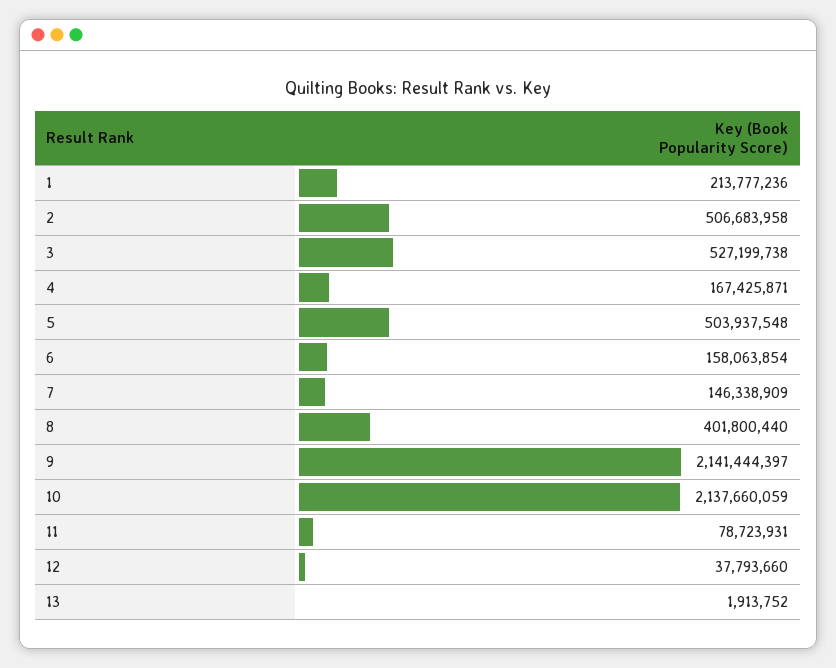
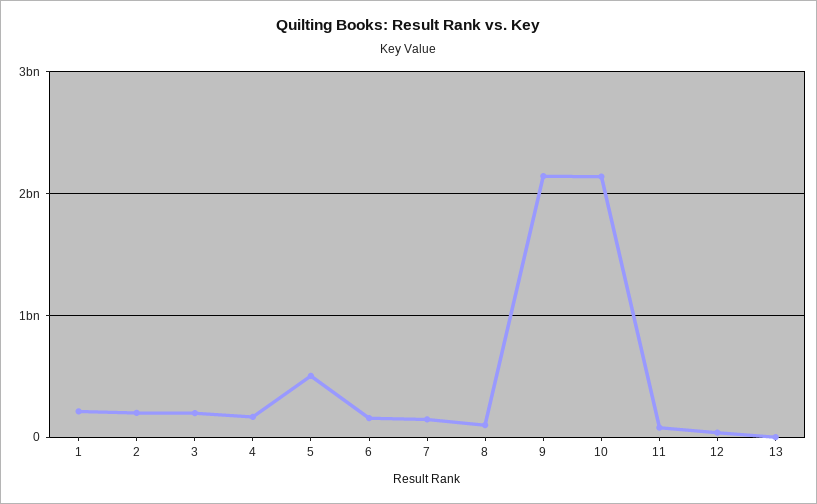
2: 506683958 -> 200000000
3: 527199738 -> 200000000
8: 401800440 -> 100000000

